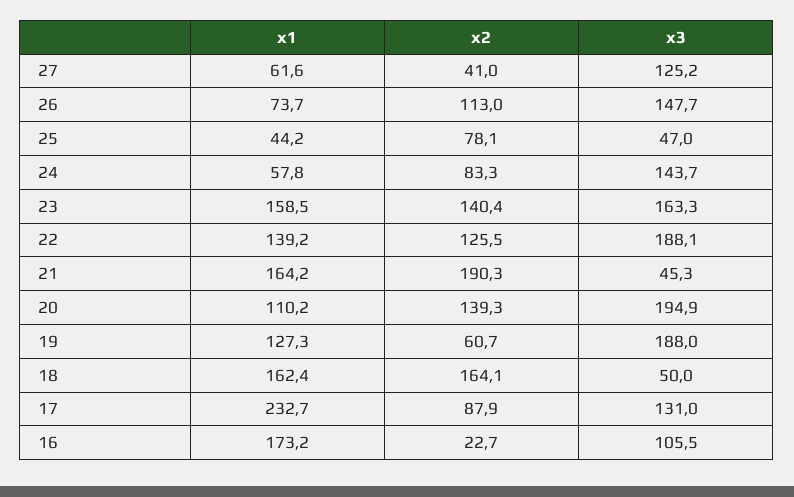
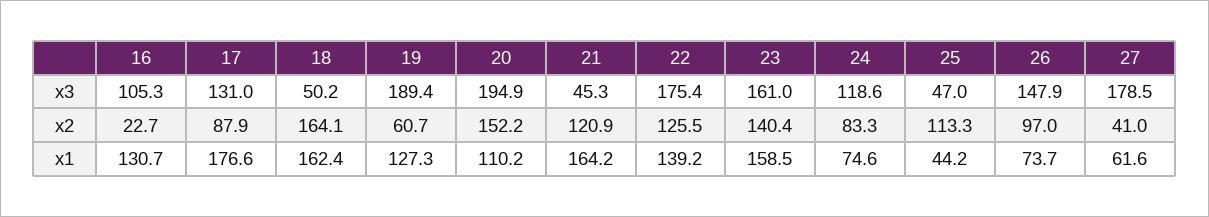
x3, 27: 125.2 -> 178.5
x2, 26: 113 -> 97
x3, 26: 147.7 -> 147.9
x2, 25: 78.1 -> 113.3
x1, 24: 57.8 -> 74.6
x3, 24: 143.7 -> 118.6
x3, 23: 163.3 -> 161
x3, 22: 188.1 -> 175.4
x2, 21: 190.3 -> 120.9
x2, 20: 139.3 -> 152.2
x3, 19: 188 -> 189.4
x3, 18: 50 -> 50.2
x1, 17: 232.7 -> 176.6
x1, 16: 173.2 -> 130.7
x3, 16: 105.5 -> 105.3

